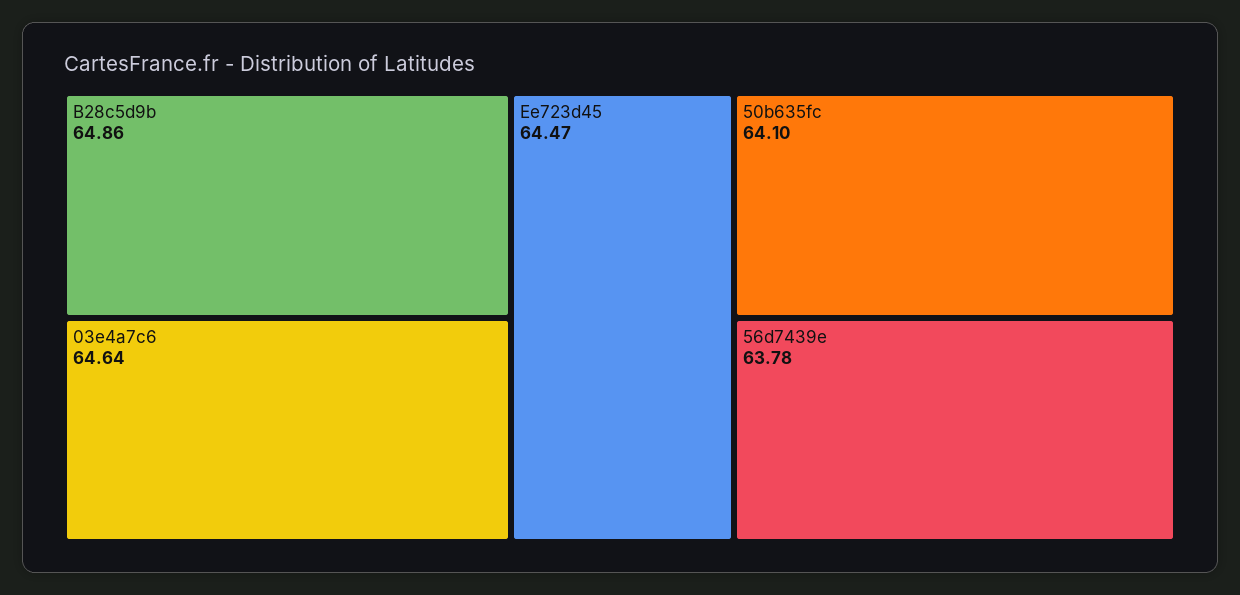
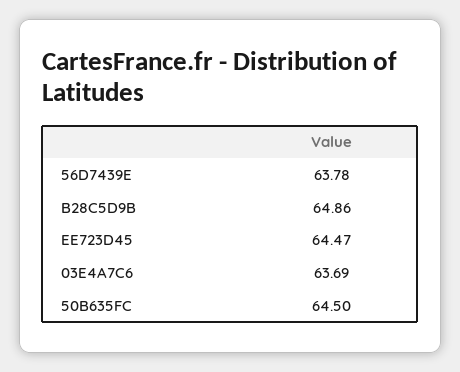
03e4a7c6: 64.64 -> 63.69
50b635fc: 64.1 -> 64.5

